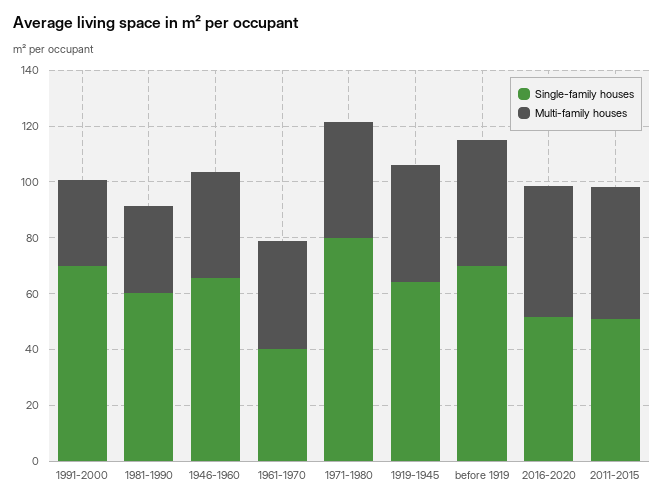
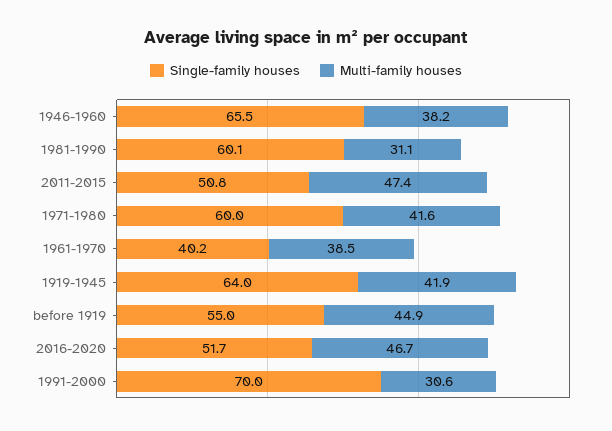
Single-family houses, 1971-1980: 80 -> 60
Single-family houses, before 1919: 70 -> 55

